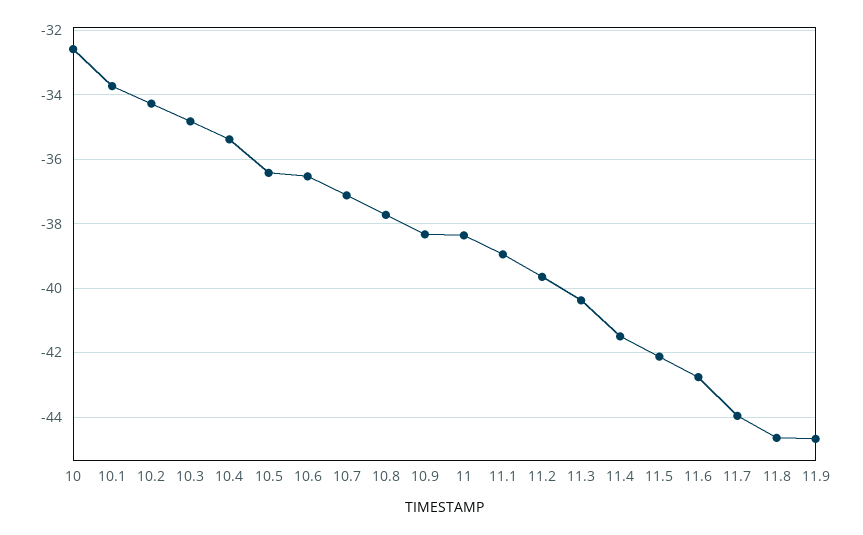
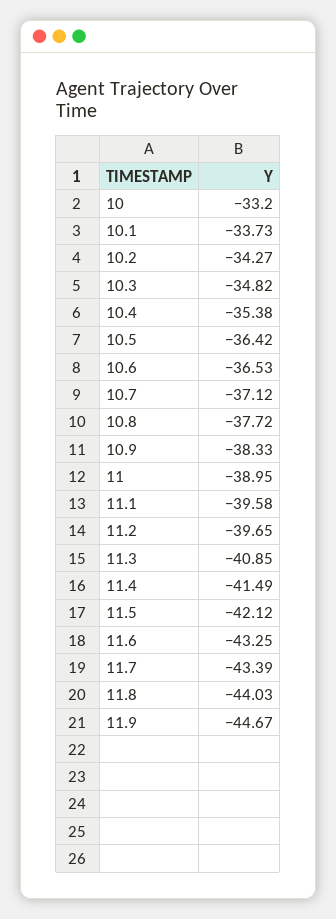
10: -32.6 -> -33.2
11: -38.4 -> -38.95
11.1: -39 -> -39.58
11.3: -40.4 -> -40.85
11.6: -42.8 -> -43.25
11.7: -44 -> -43.39
11.8: -44.6 -> -44.03

